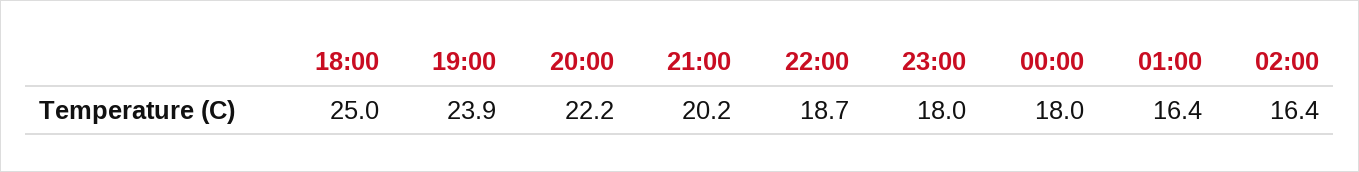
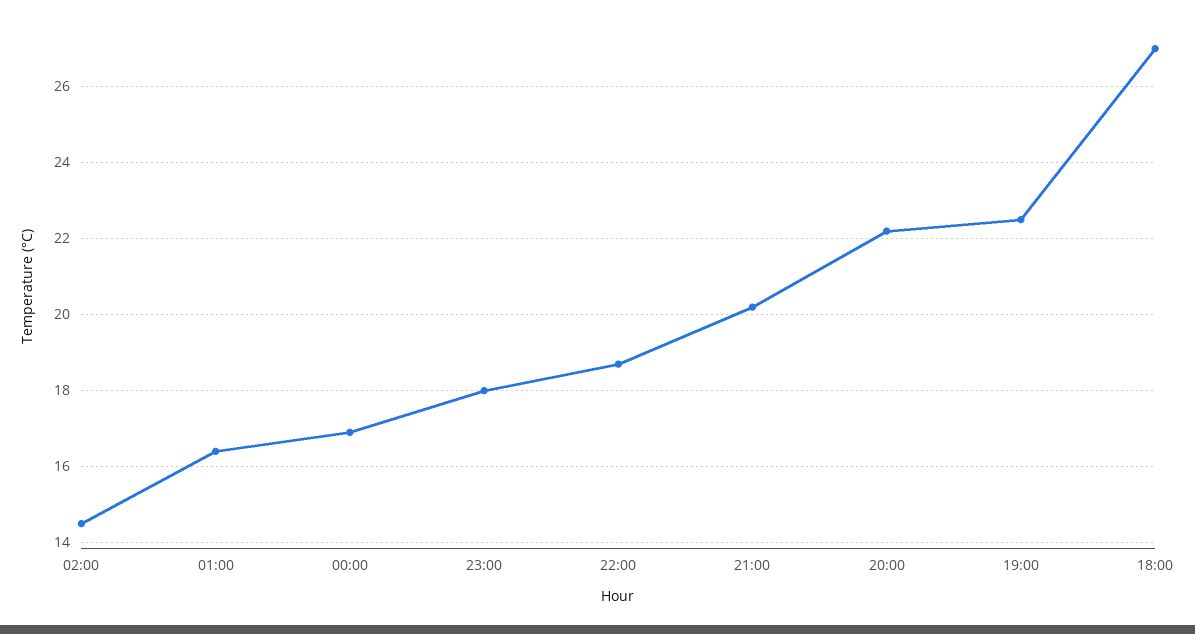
18:00: 25 -> 27
19:00: 23.9 -> 22.5
00:00: 18 -> 17
02:00: 16.4 -> 14.5

